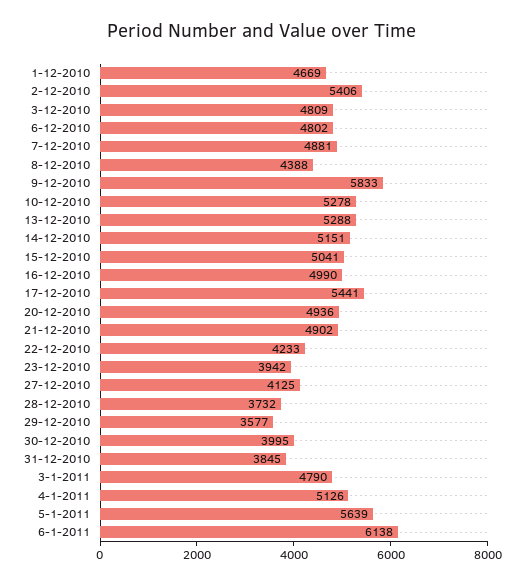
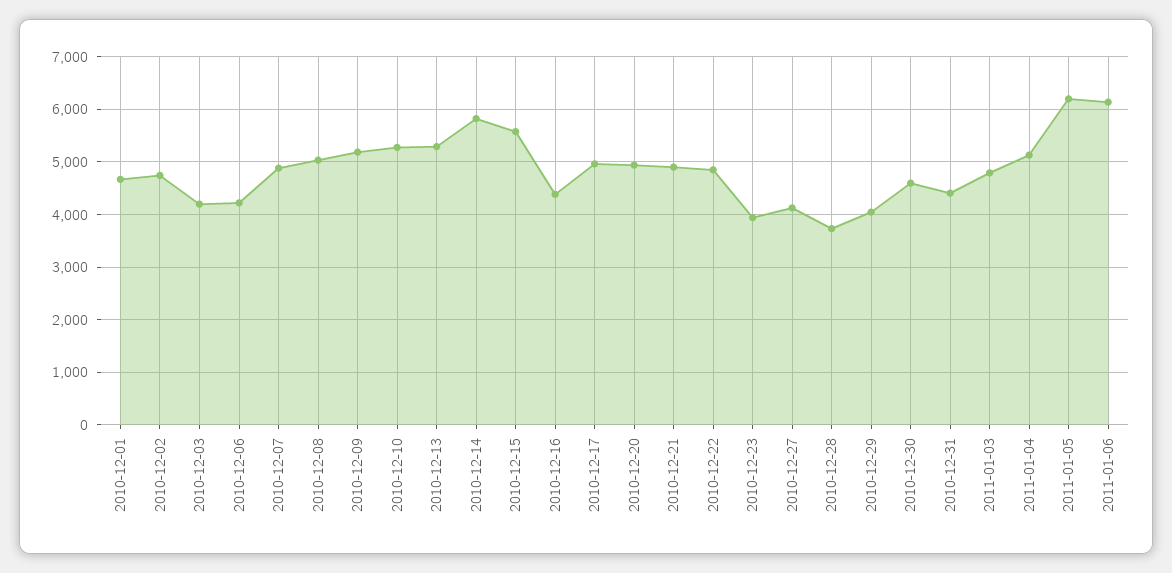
2-12-2010: 5406 -> 4800
3-12-2010: 4809 -> 4200
6-12-2010: 4802 -> 4200
8-12-2010: 4388 -> 5000
9-12-2010: 5833 -> 5200
14-12-2010: 5151 -> 5800
15-12-2010: 5041 -> 5600
16-12-2010: 4990 -> 4400
17-12-2010: 5441 -> 5000
22-12-2010: 4233 -> 4800
29-12-2010: 3577 -> 4000
30-12-2010: 3995 -> 4600
31-12-2010: 3845 -> 4400
5-1-2011: 5639 -> 6200

